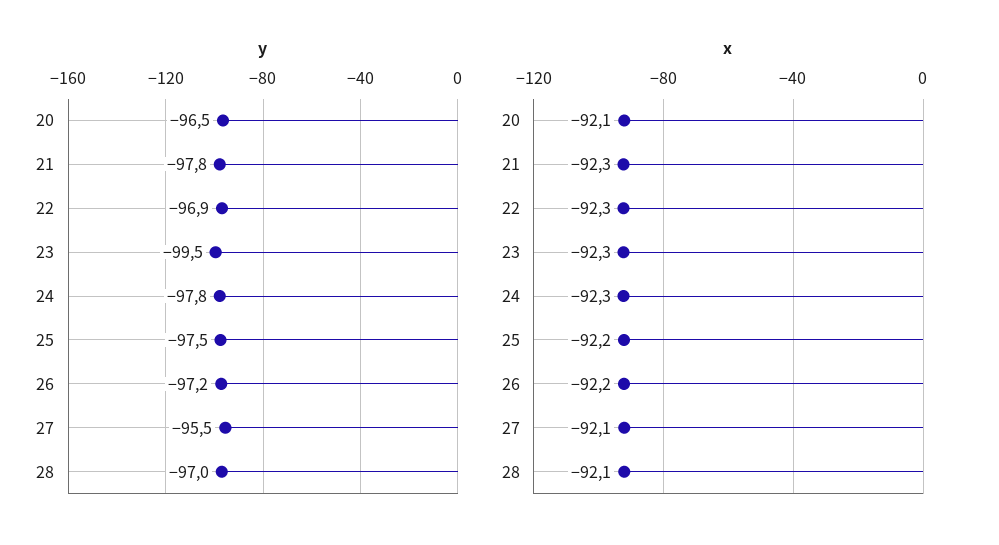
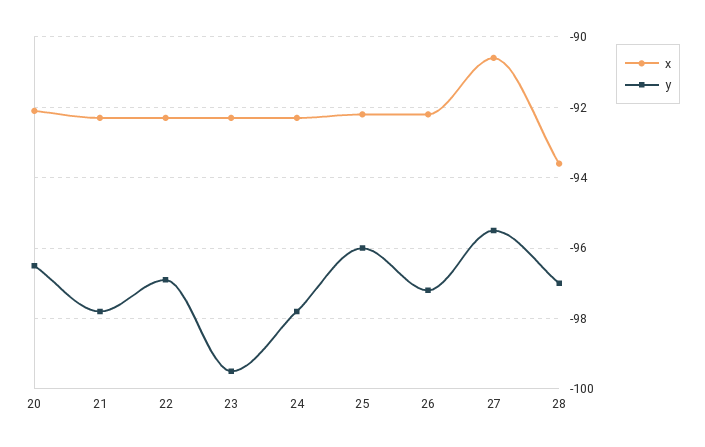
y, 25: -97.5 -> -96
x, 27: -92.1 -> -90.5
x, 28: -92.1 -> -93.5

